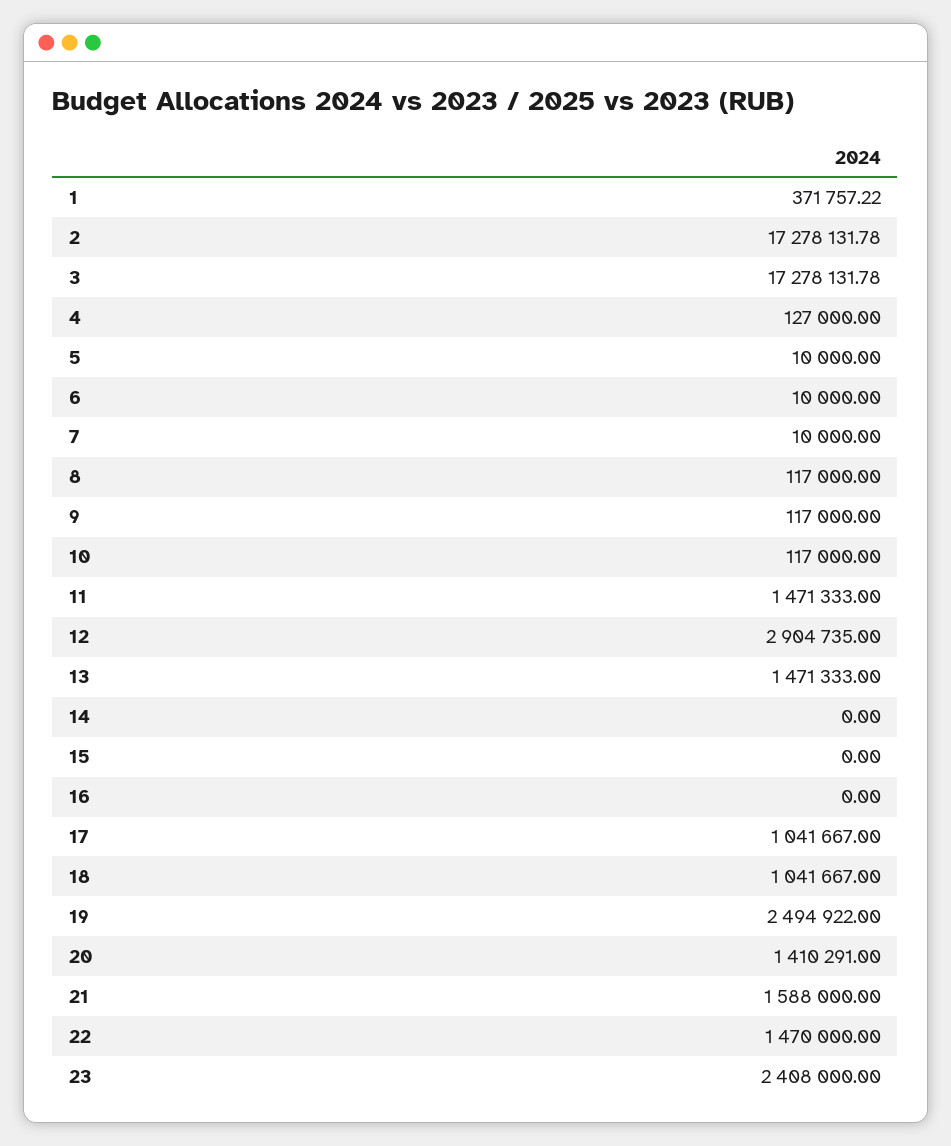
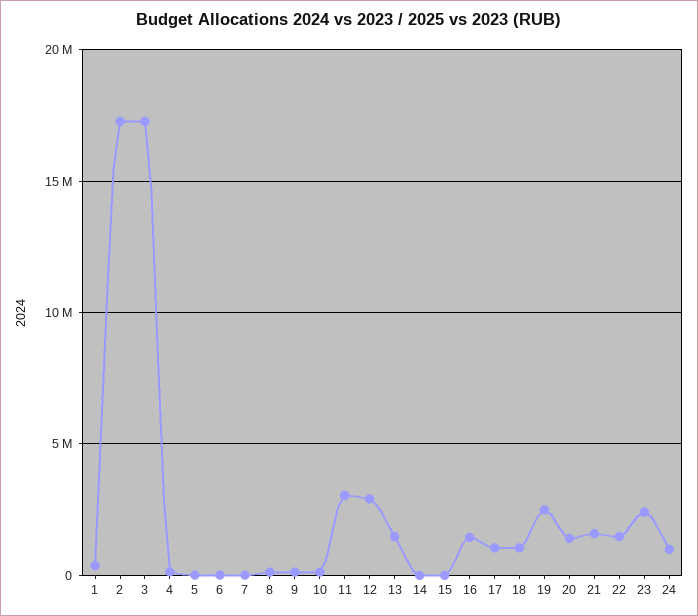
11: 1471333 -> 3000000
16: 0 -> 1500000
24: none -> 1000000

